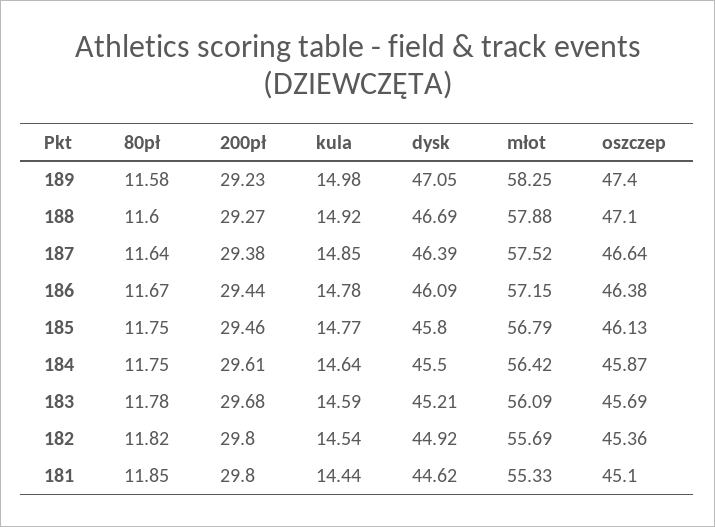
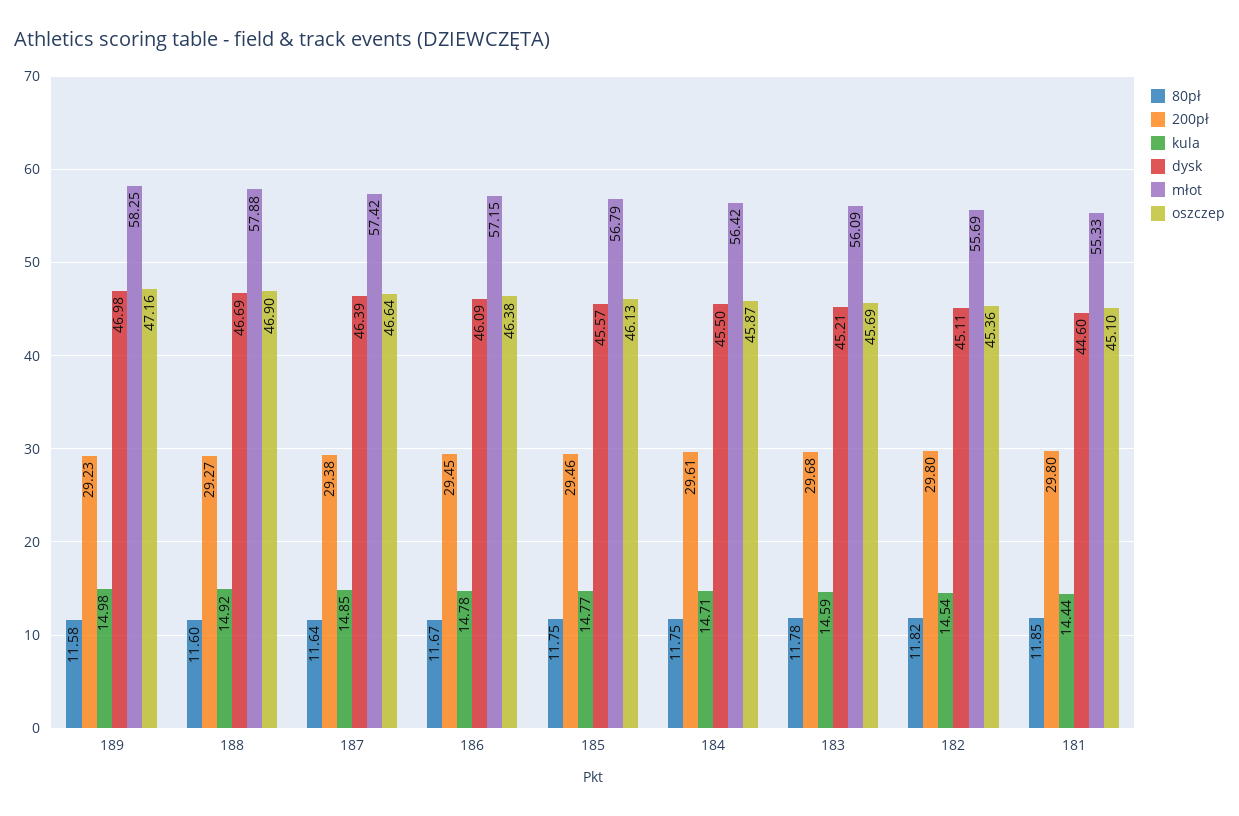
dysk, 189: 47.05 -> 46.98
oszczep, 189: 47.4 -> 47.16
oszczep, 188: 47.1 -> 46.9
młot, 187: 57.52 -> 57.42
200pł, 186: 29.44 -> 29.45
dysk, 185: 45.8 -> 45.57
kula, 184: 14.64 -> 14.71
dysk, 182: 44.92 -> 45.11
dysk, 181: 44.62 -> 44.6

